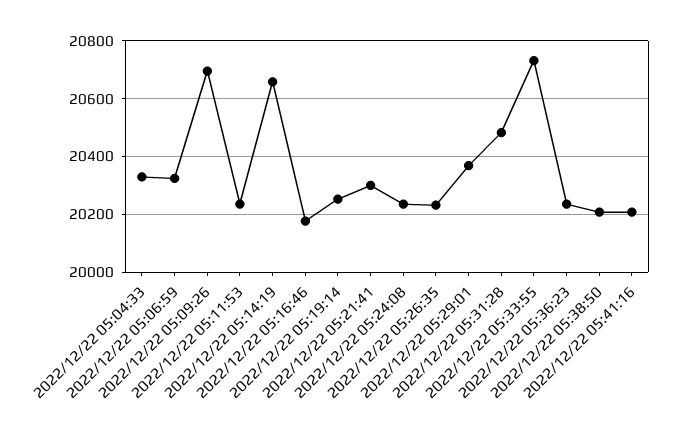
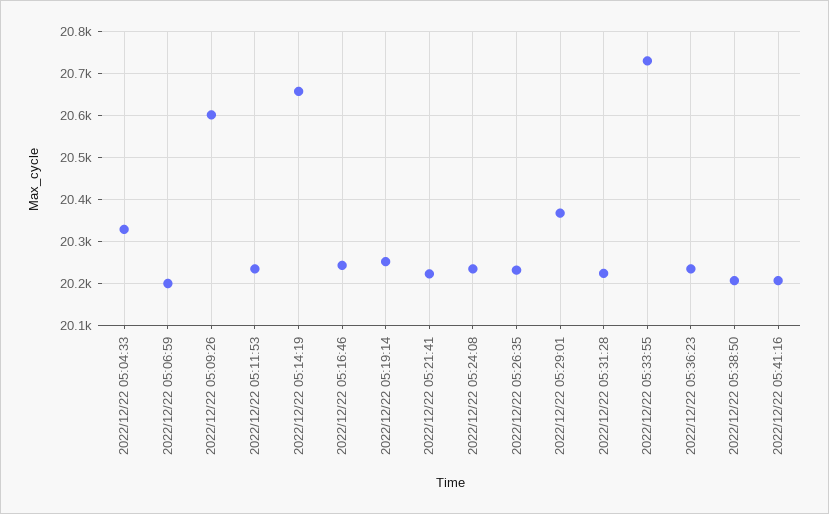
2022/12/22 05:06:59: 20325 -> 20200
2022/12/22 05:09:26: 20700 -> 20600
2022/12/22 05:16:46: 20175 -> 20240
2022/12/22 05:21:41: 20300 -> 20220
2022/12/22 05:31:28: 20475 -> 20220

